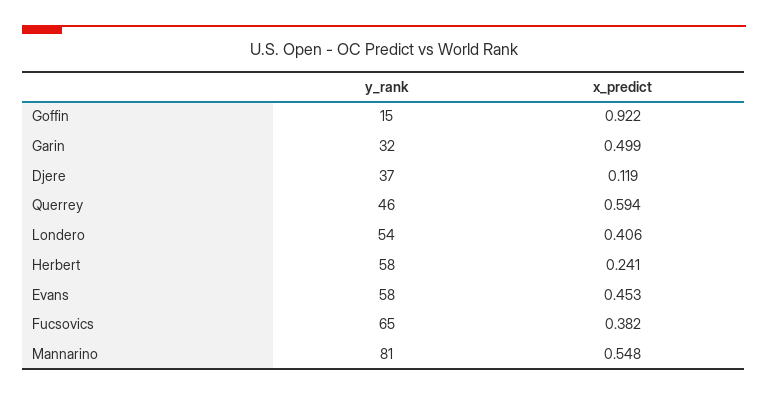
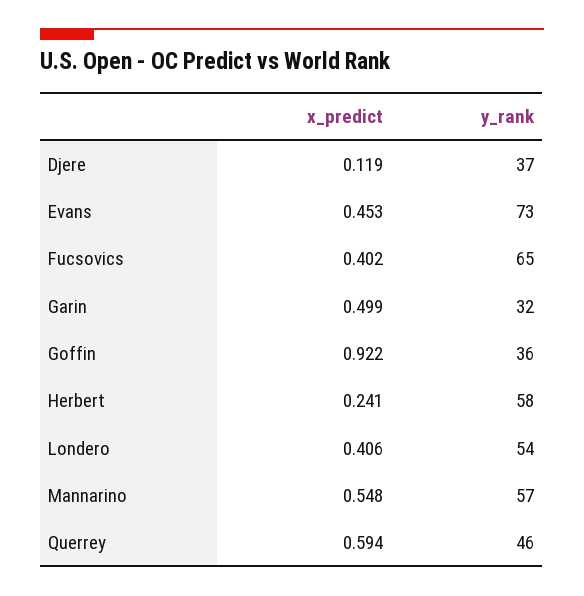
y_rank, Goffin: 15 -> 36
y_rank, Evans: 58 -> 73
x_predict, Fucsovics: 0.382 -> 0.402
y_rank, Mannarino: 81 -> 57

